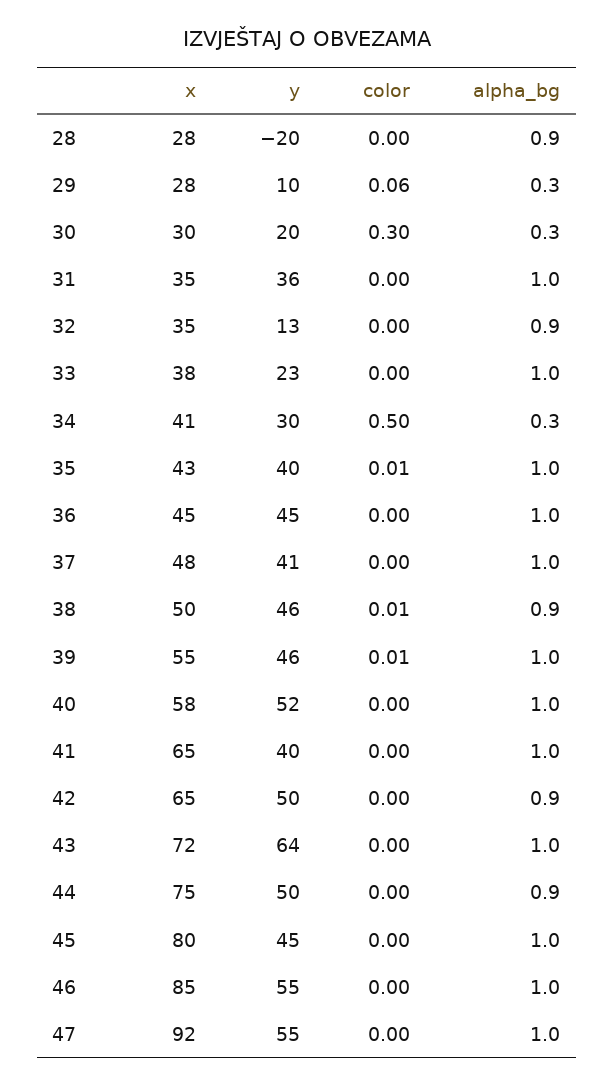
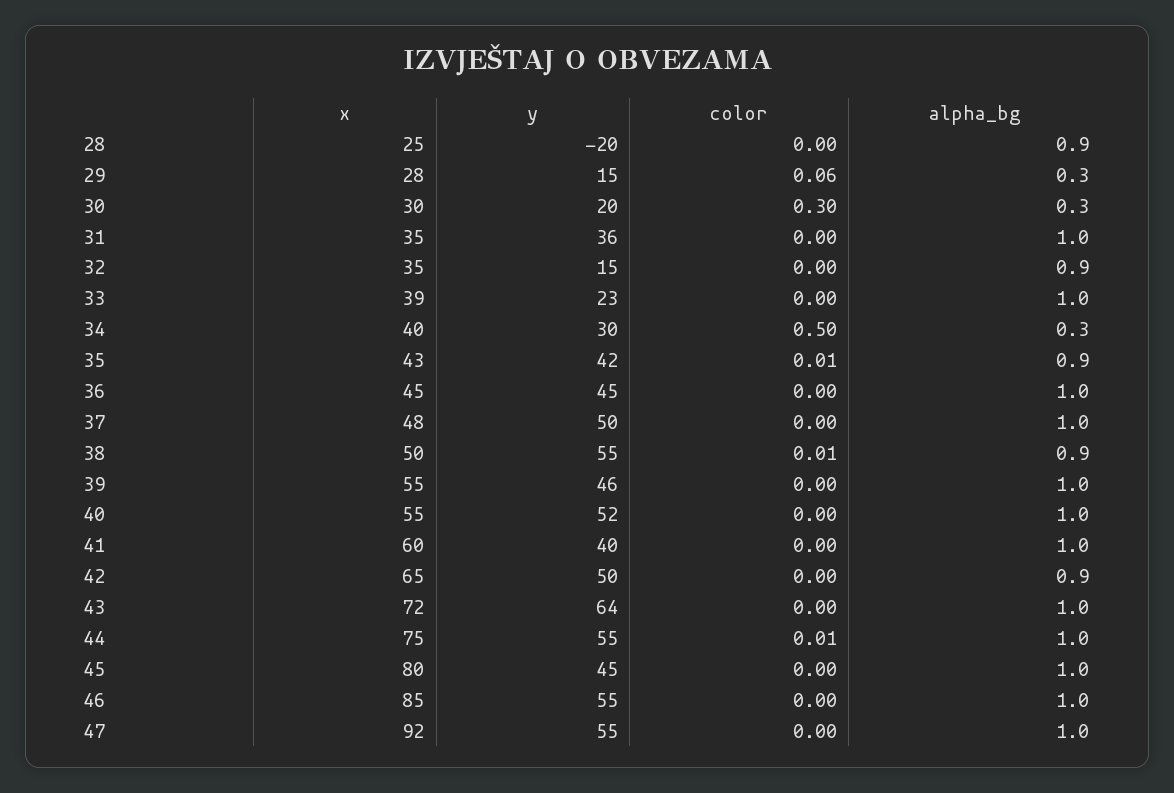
x, 28: 28 -> 25
y, 29: 10 -> 15
y, 32: 13 -> 15
x, 33: 38 -> 39
x, 34: 41 -> 40
y, 35: 40 -> 42
alpha_bg, 35: 1 -> 0.9
y, 37: 41 -> 50
y, 38: 46 -> 55
color, 39: 0.01 -> 0
x, 40: 58 -> 55
x, 41: 65 -> 60
y, 44: 50 -> 55
color, 44: 0 -> 0.01
alpha_bg, 44: 0.9 -> 1

